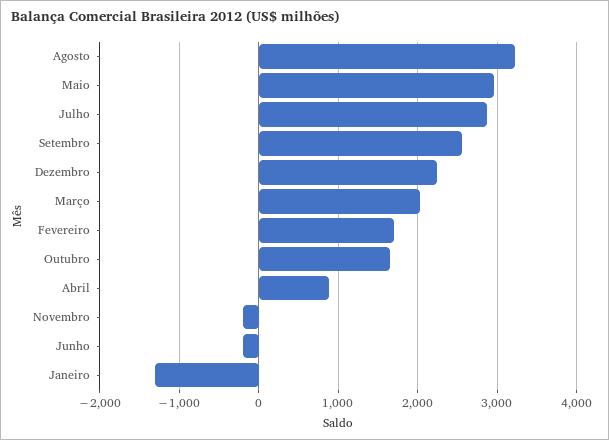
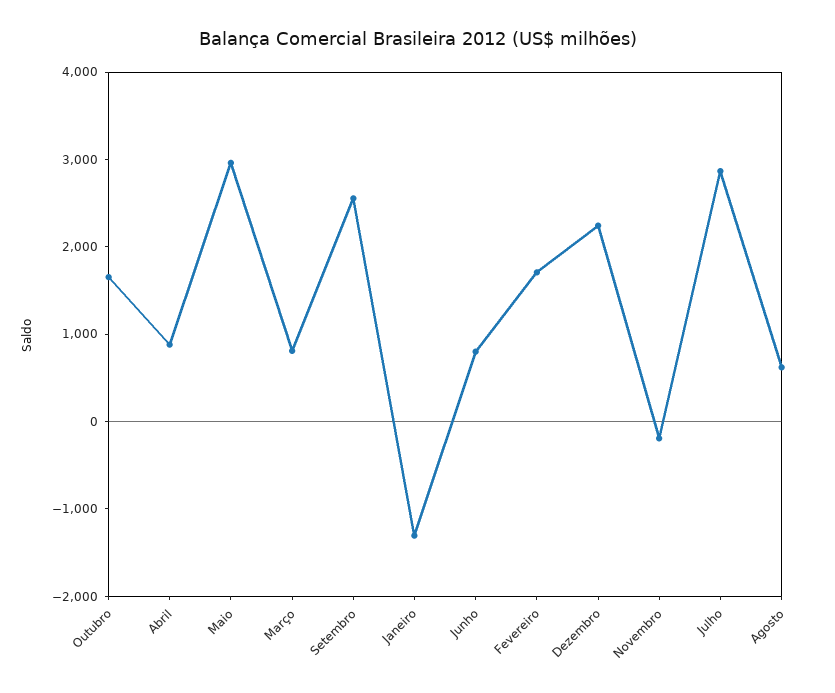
Agosto: 3200 -> 600
Março: 2000 -> 800
Junho: -200 -> 800

